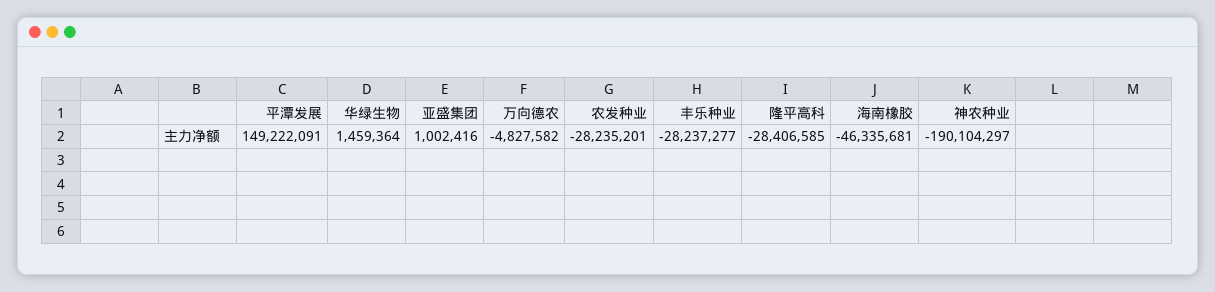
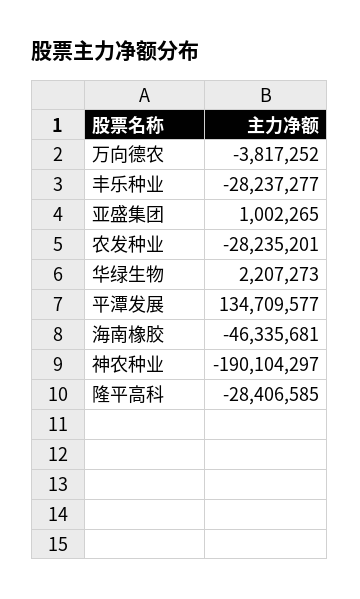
平潭发展: 149222091 -> 134709577
华绿生物: 1459364 -> 2207273
亚盛集团: 1002416 -> 1002265
万向德农: -4827582 -> -3817252

